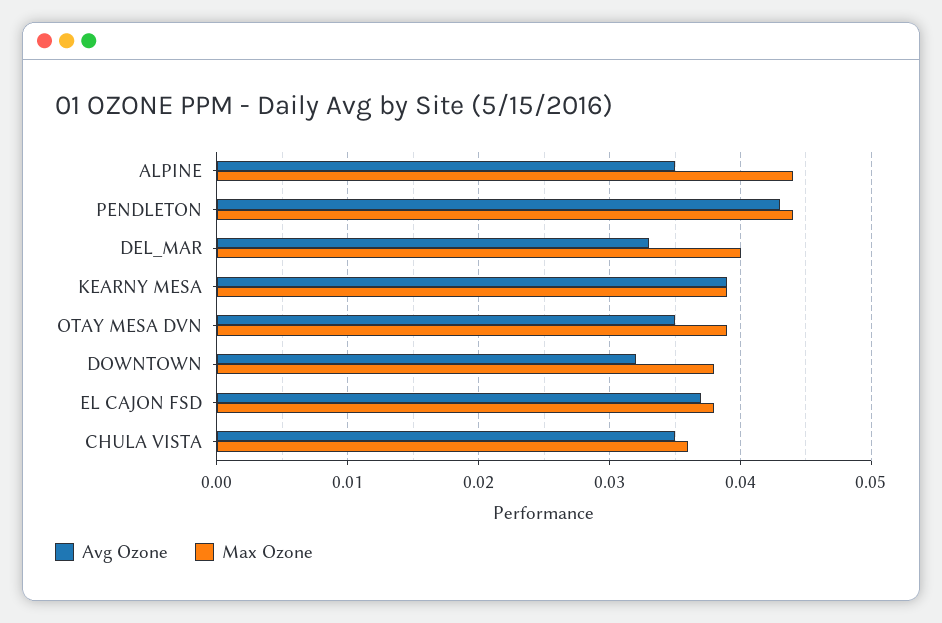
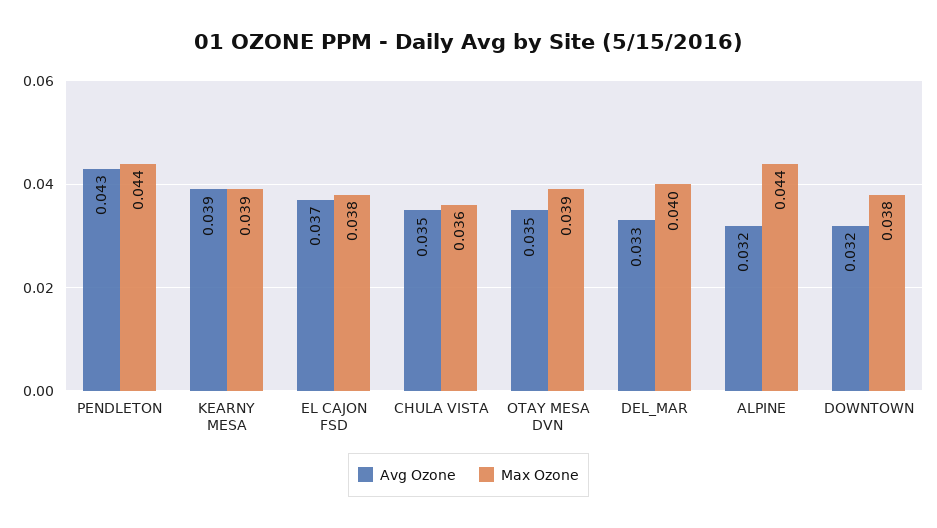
Avg Ozone, ALPINE: 0.035 -> 0.032

